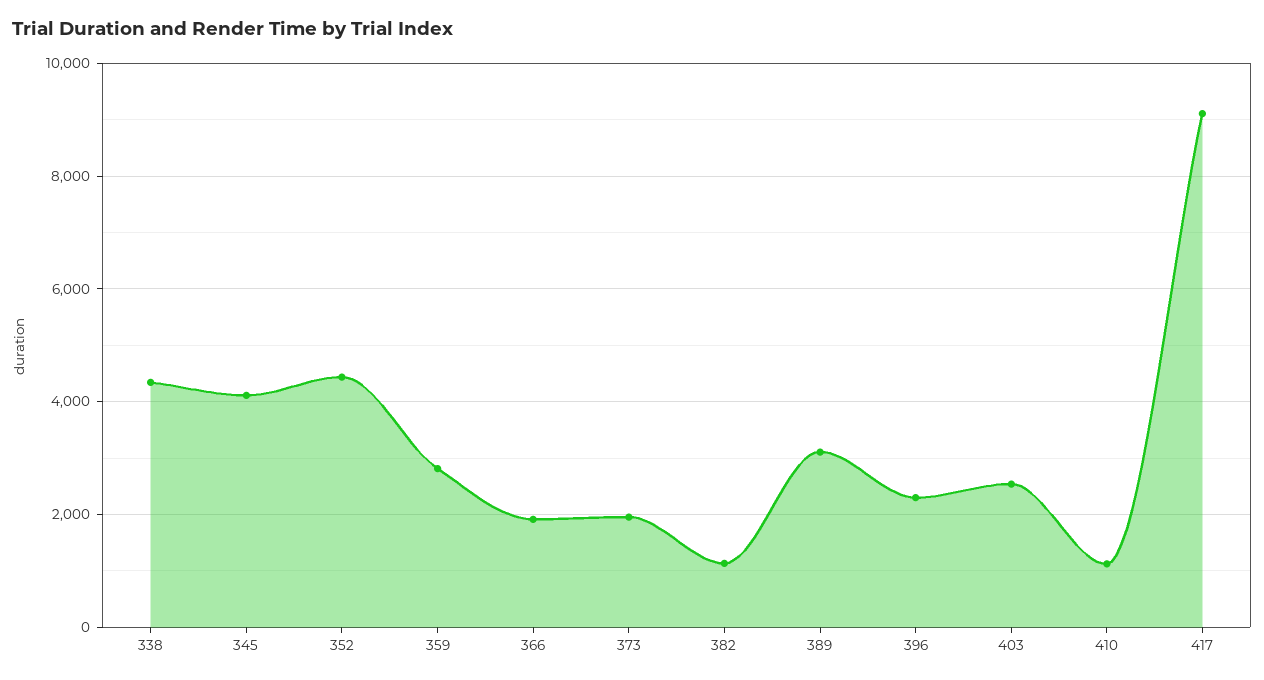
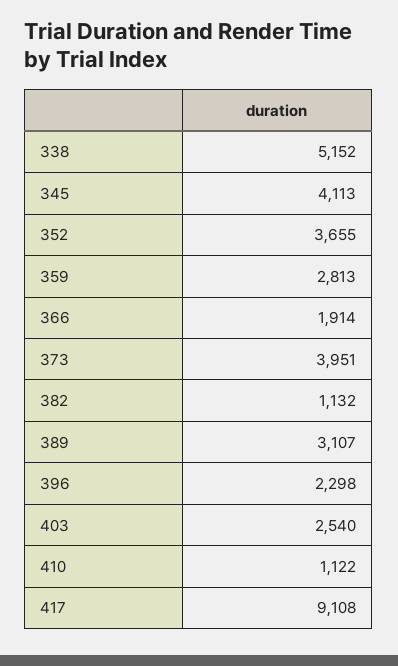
338: 4400 -> 5152
352: 4400 -> 3655
373: 2000 -> 3951

